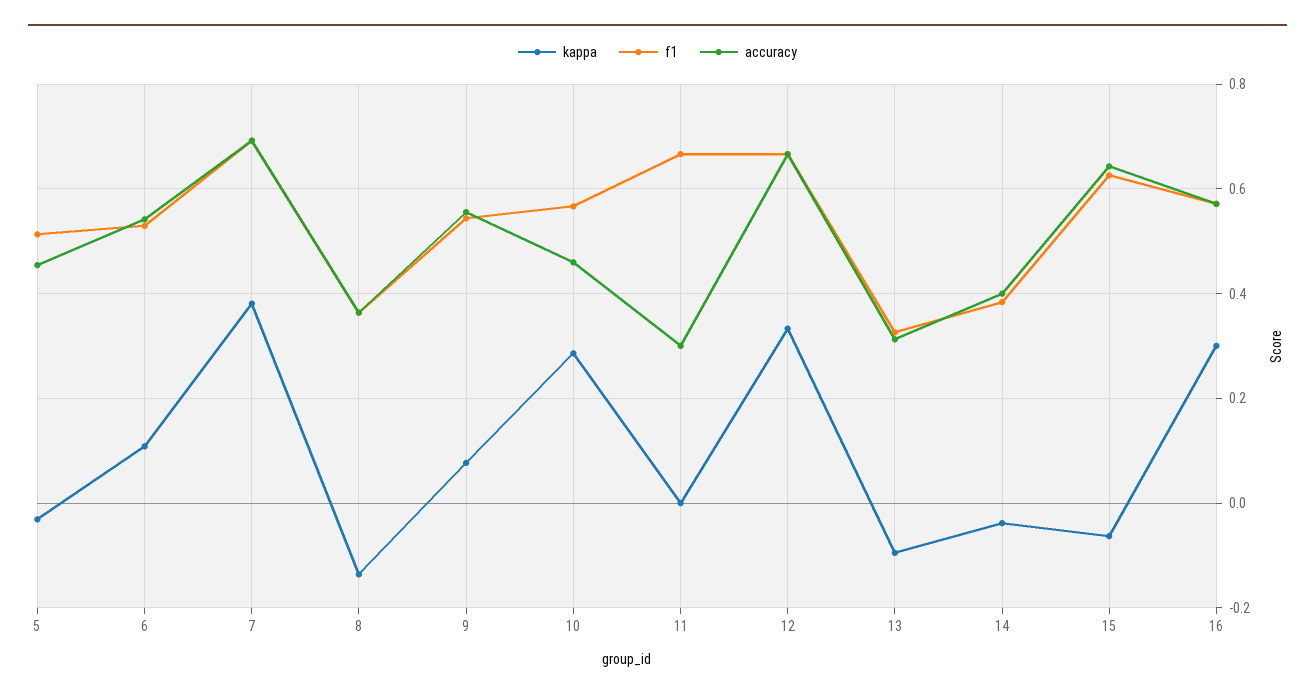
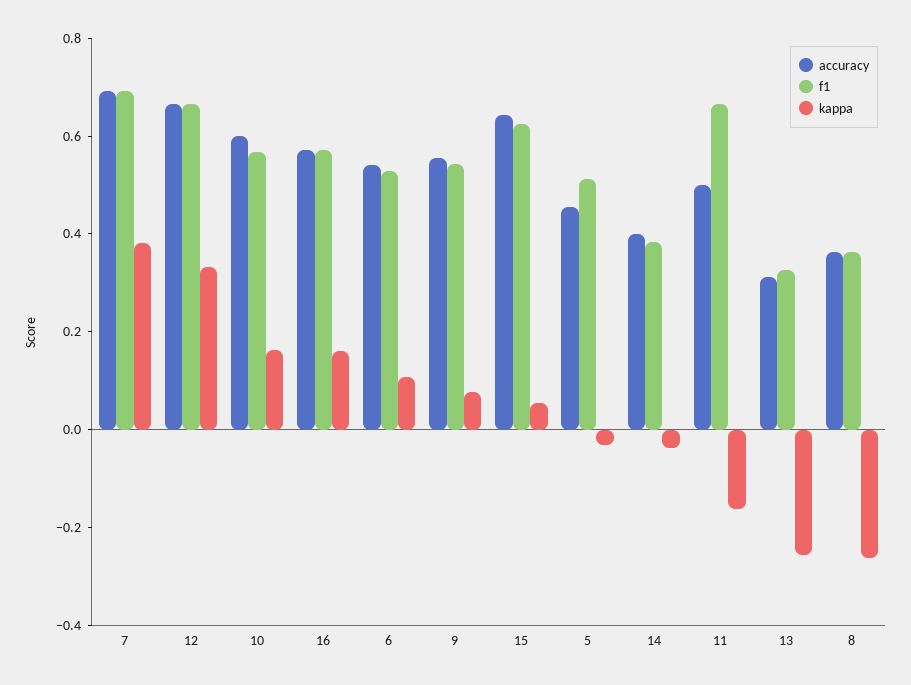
kappa, 8: -0.14 -> -0.25
kappa, 10: 0.28 -> 0.15
accuracy, 10: 0.46 -> 0.6
kappa, 11: 0 -> -0.15
accuracy, 11: 0.3 -> 0.5
kappa, 13: -0.1 -> -0.25
kappa, 15: -0.06 -> 0.05
kappa, 16: 0.3 -> 0.15

